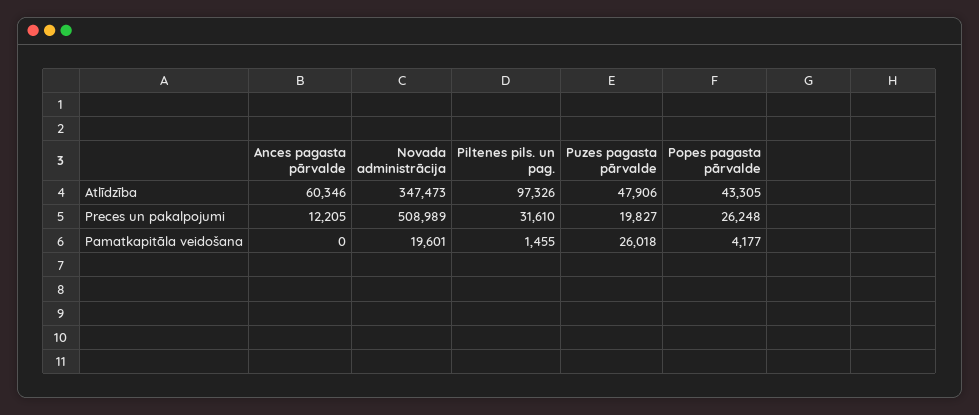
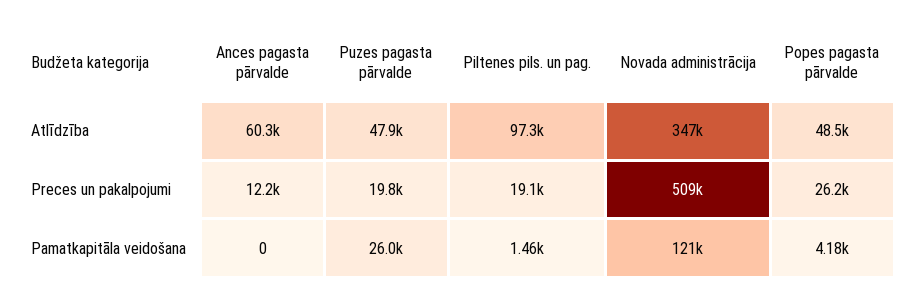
Popes pagasta pārvalde, Atlīdzība: 43305 -> 48500
Piltenes pils. un pag., Preces un pakalpojumi: 31610 -> 19100
Novada administrācija, Pamatkapitāla veidošana: 19601 -> 121000

